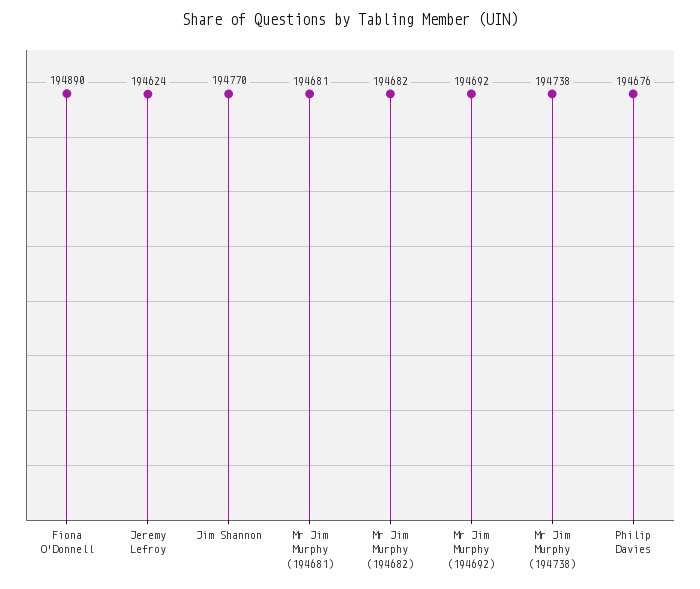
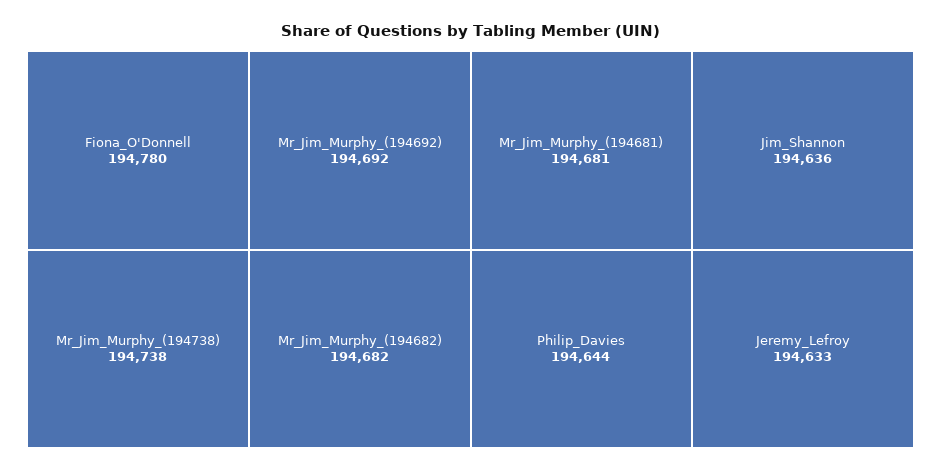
Fiona O'Donnell: 194890 -> 194780
Jeremy Lefroy: 194624 -> 194633
Jim Shannon: 194770 -> 194636
Philip Davies: 194676 -> 194644

